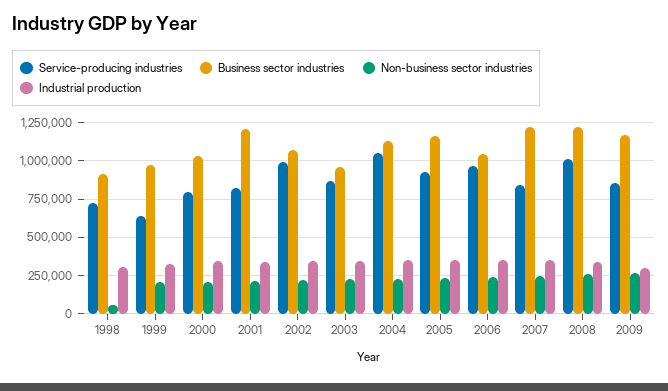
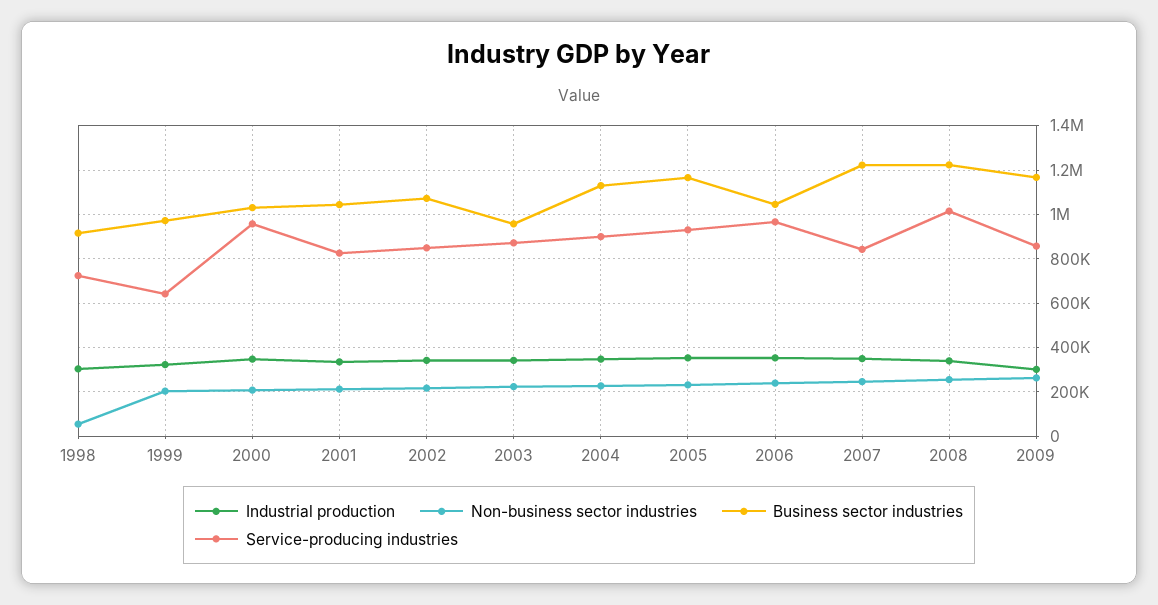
Service-producing industries, 2000: 800000 -> 950000
Business sector industries, 2001: 1200000 -> 1050000
Service-producing industries, 2002: 1000000 -> 850000
Service-producing industries, 2004: 1050000 -> 900000

